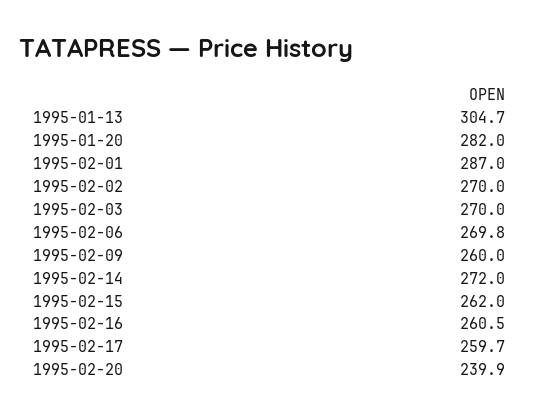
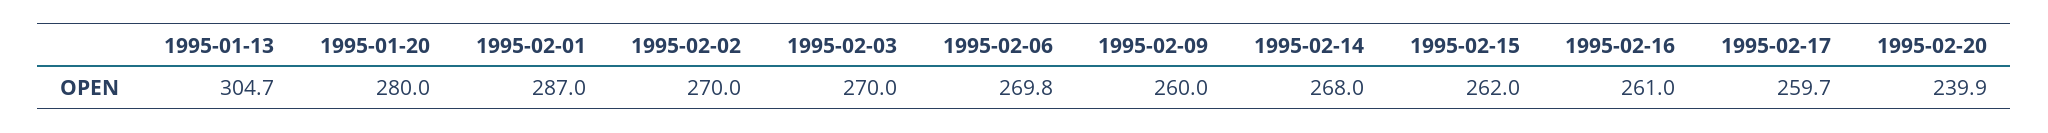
1995-01-20: 282 -> 280
1995-02-14: 272 -> 268
1995-02-16: 260.5 -> 261

